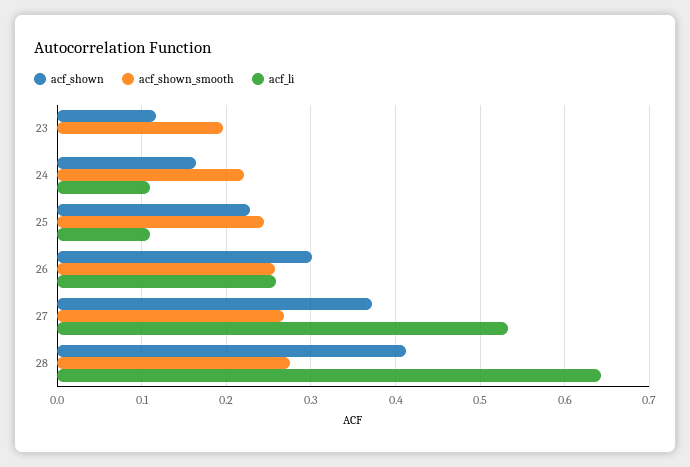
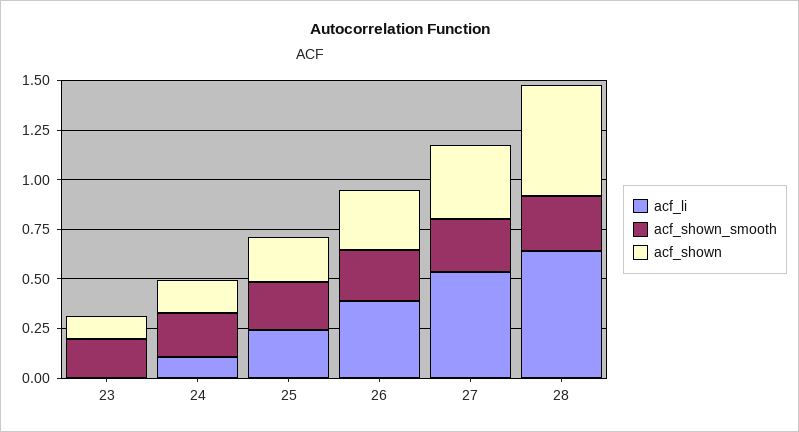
acf_li, 25: 0.11 -> 0.25
acf_li, 26: 0.26 -> 0.4
acf_shown, 28: 0.41 -> 0.55

